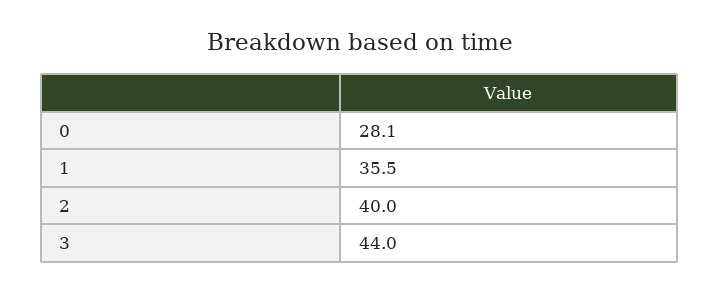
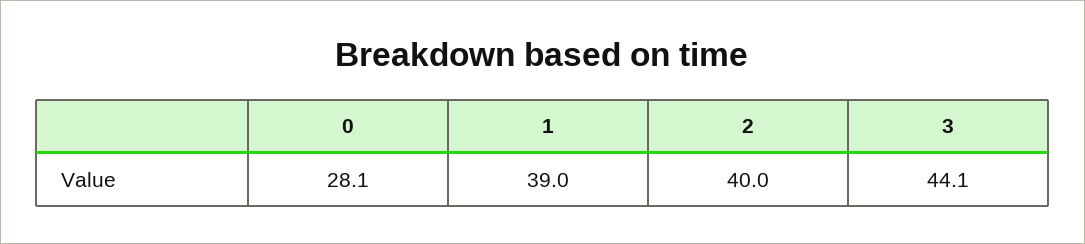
1: 35.5 -> 39
3: 44 -> 44.1

